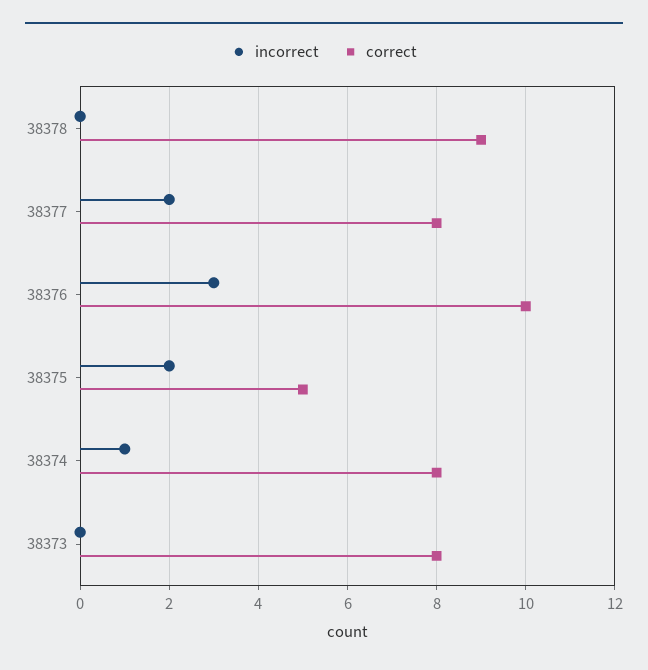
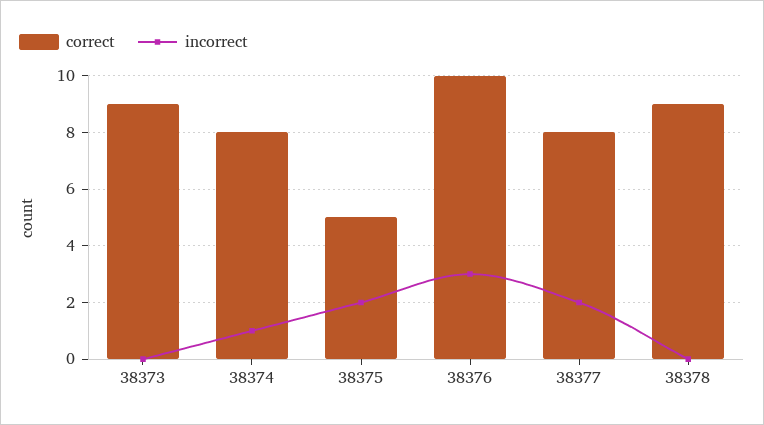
correct, 38373: 8 -> 9

